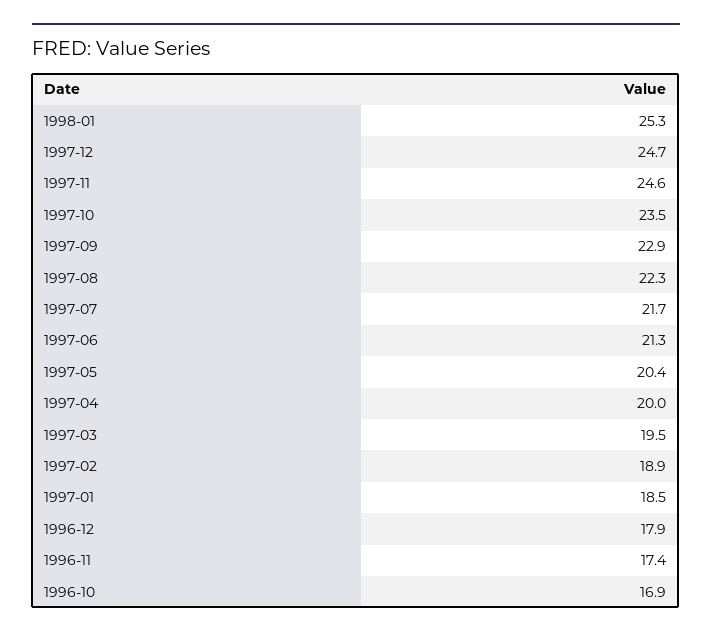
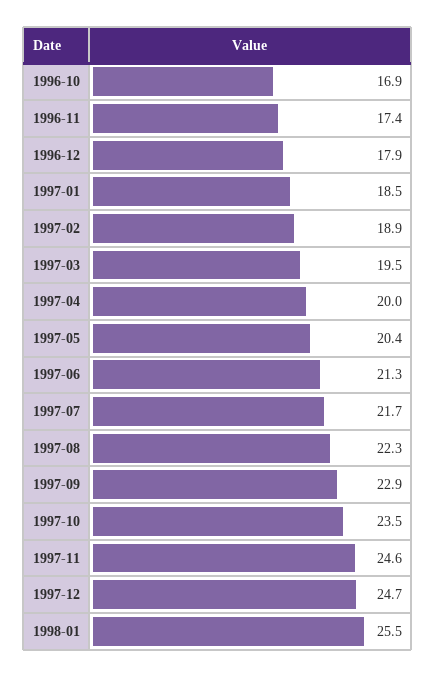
1998-01: 25.3 -> 25.5

